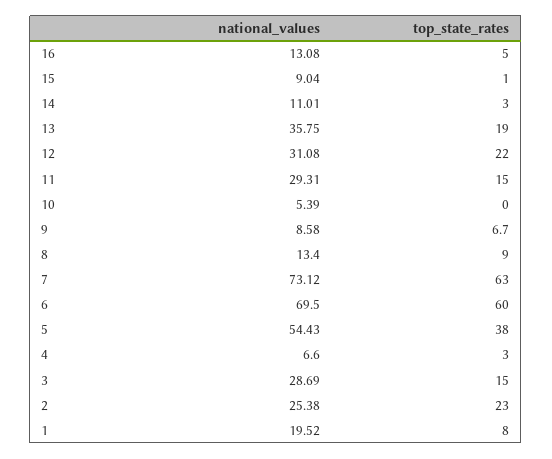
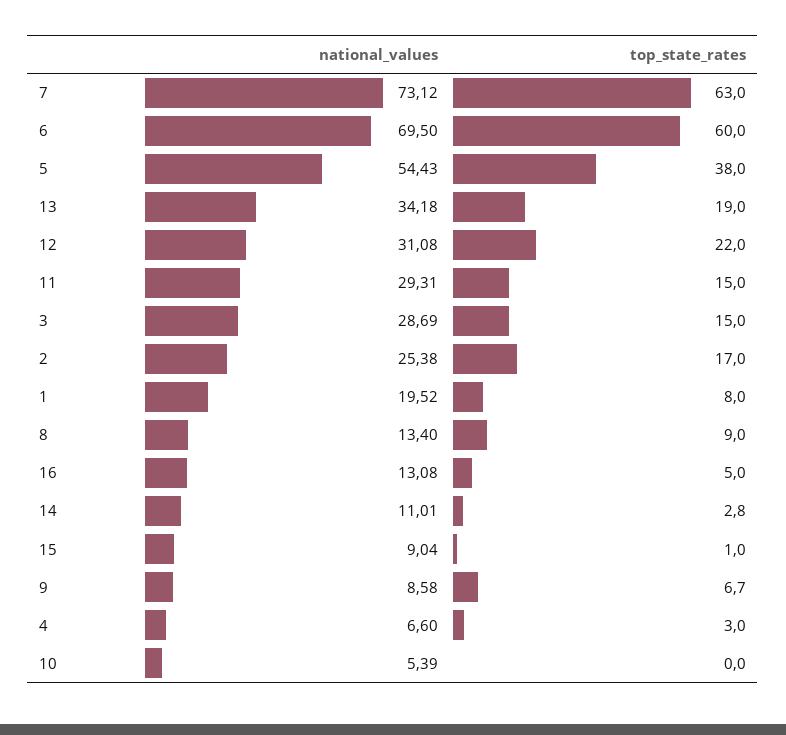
top_state_rates, 14: 3 -> 2.8
national_values, 13: 35.75 -> 34.18
top_state_rates, 2: 23 -> 17

